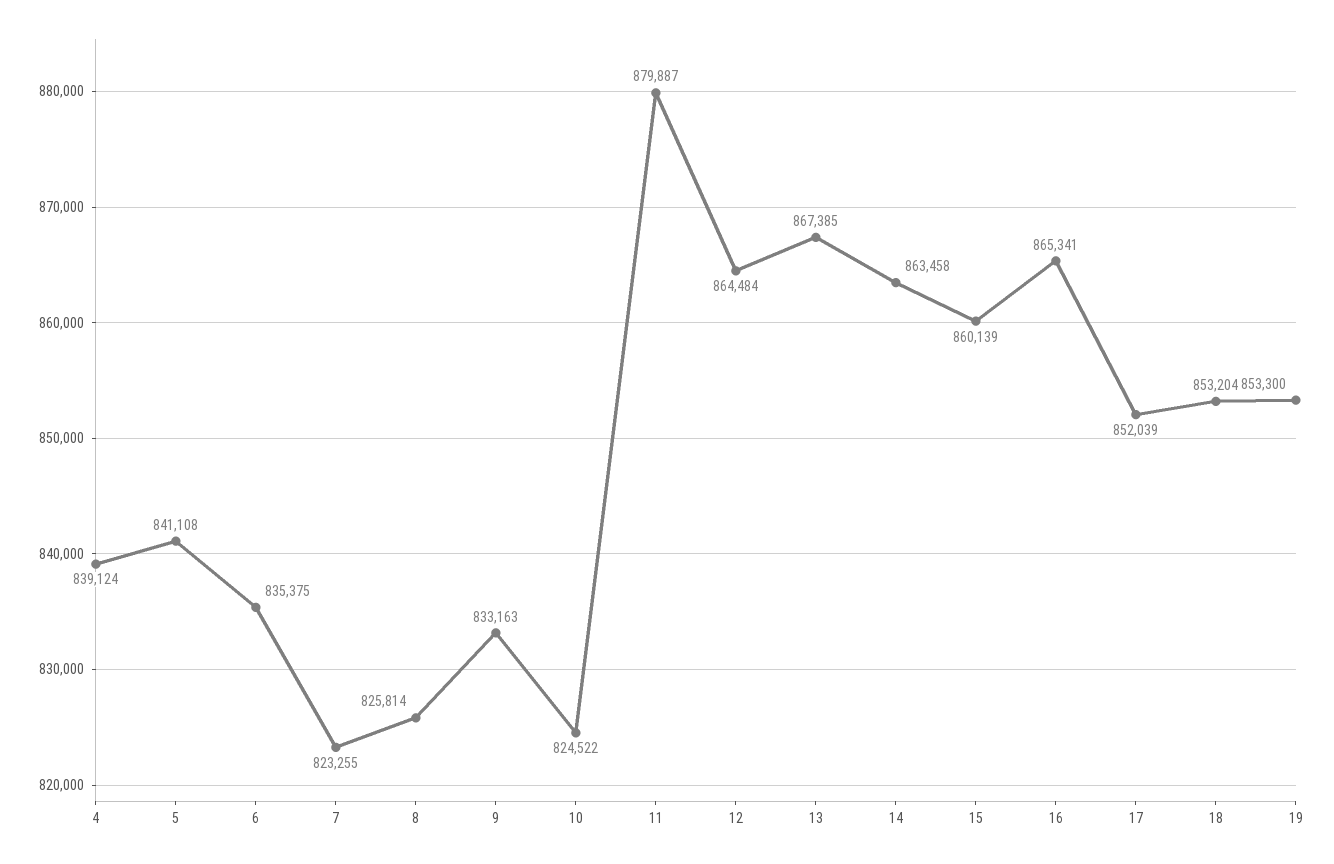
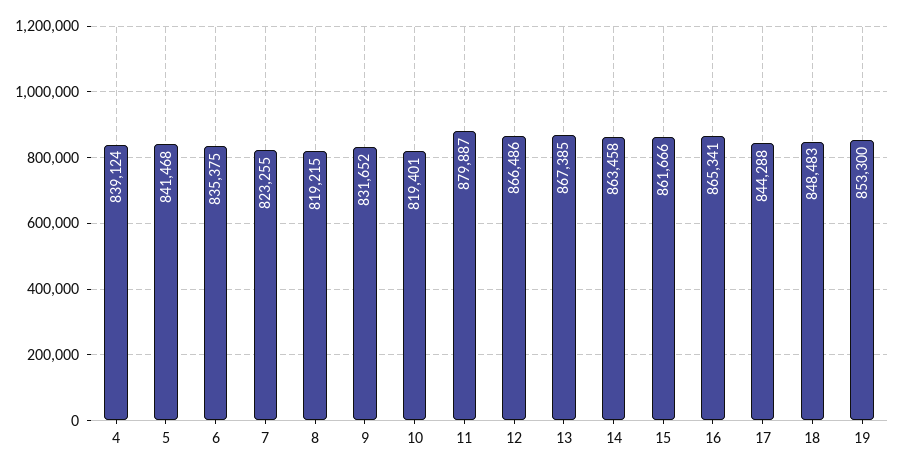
5: 841108 -> 841468
8: 825814 -> 819215
9: 833163 -> 831652
10: 824522 -> 819401
12: 864484 -> 866486
15: 860139 -> 861666
17: 852039 -> 844288
18: 853204 -> 848483

